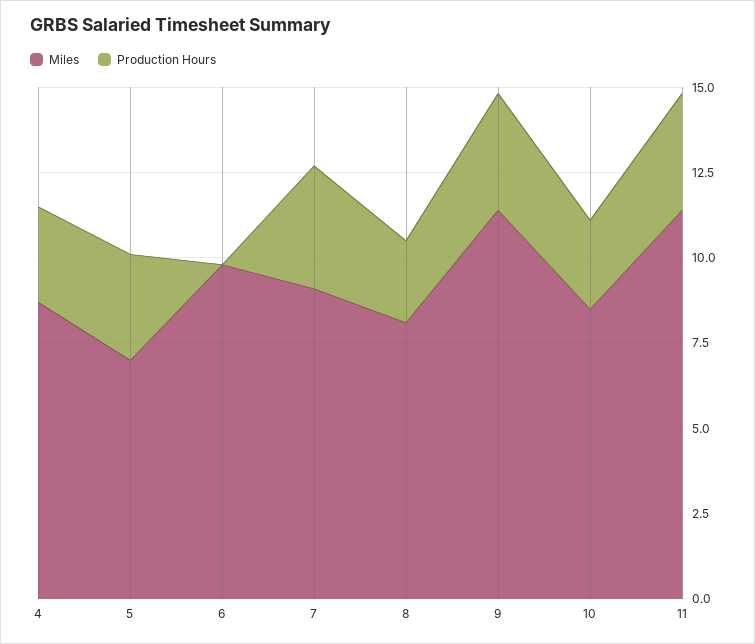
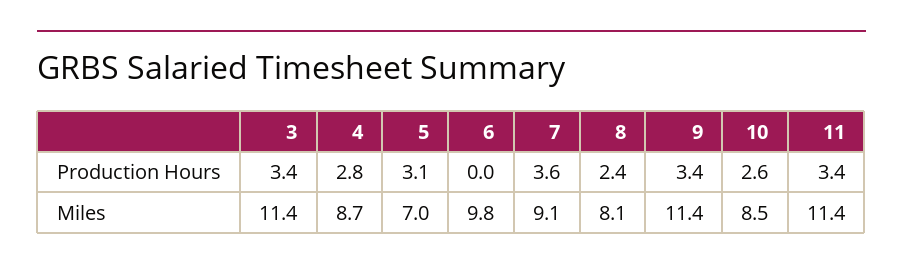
Production Hours, 3: none -> 3.4
Miles, 3: none -> 11.4

